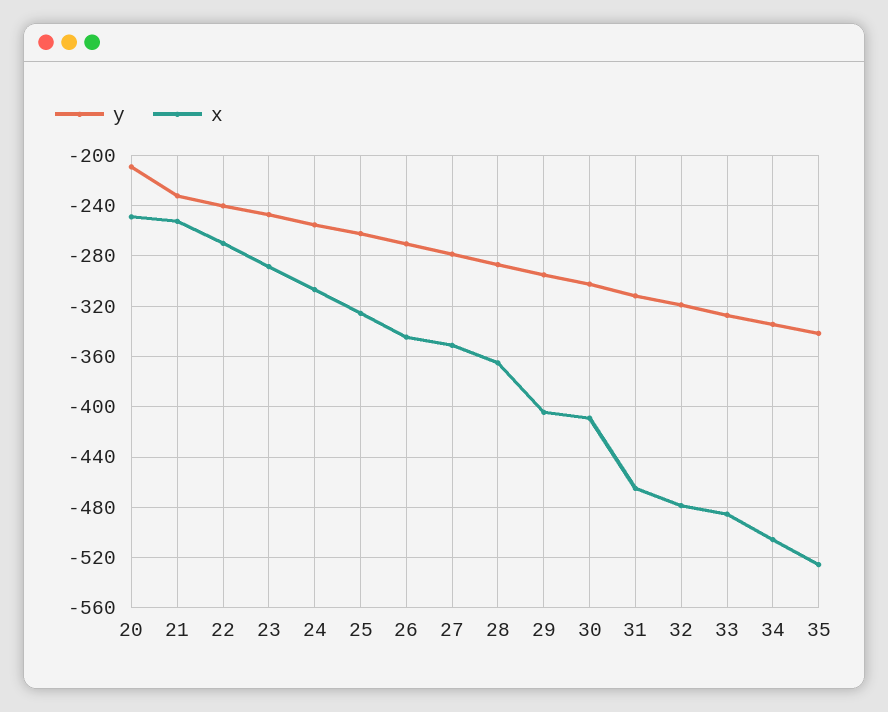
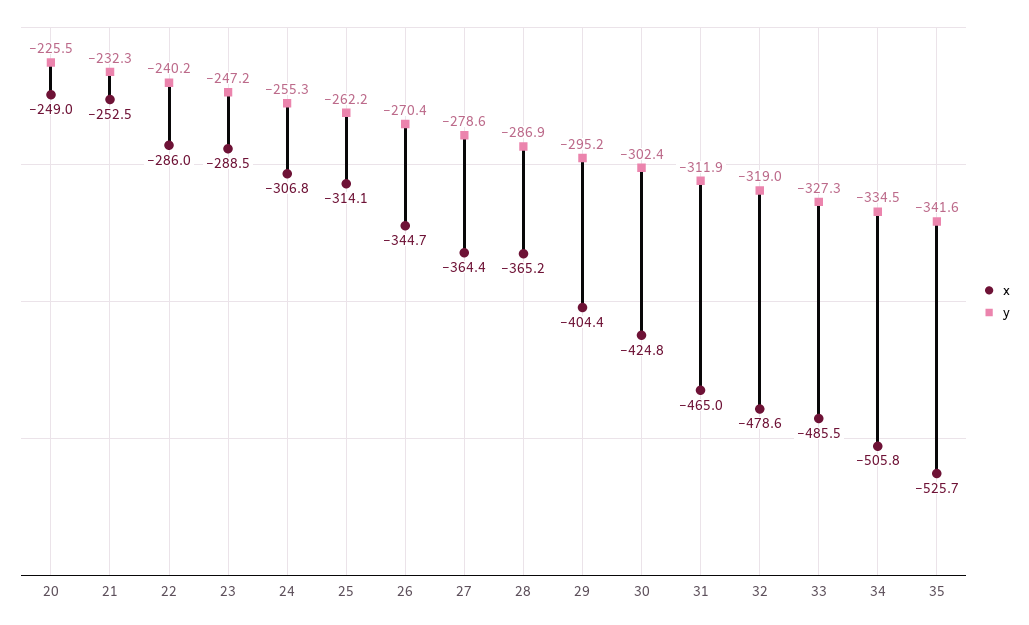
y, 20: -210 -> -225.5
x, 22: -270 -> -286
x, 25: -325 -> -314.1
x, 27: -350 -> -364.4
x, 30: -410 -> -424.8

